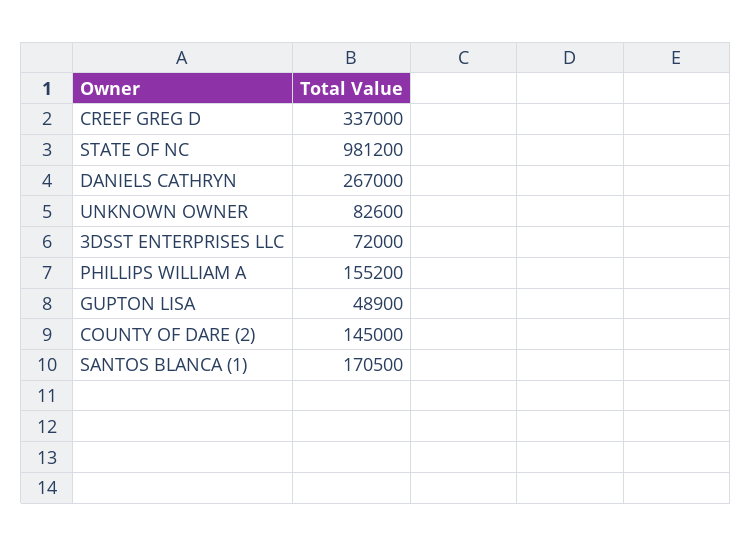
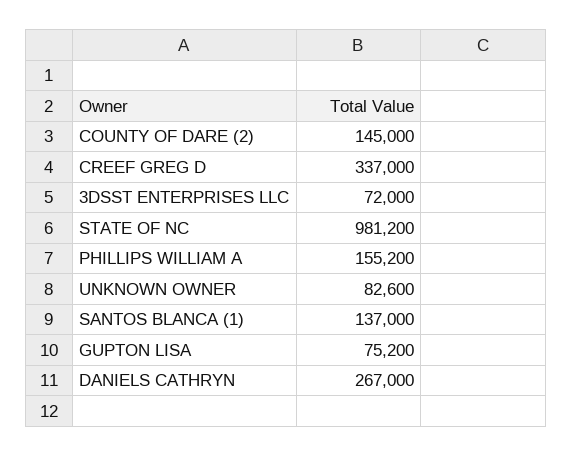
GUPTON LISA: 48900 -> 75200
SANTOS BLANCA (1): 170500 -> 137000

